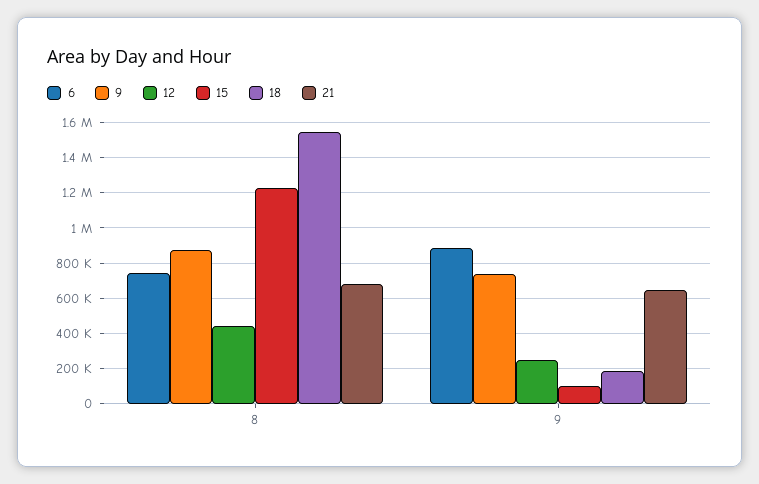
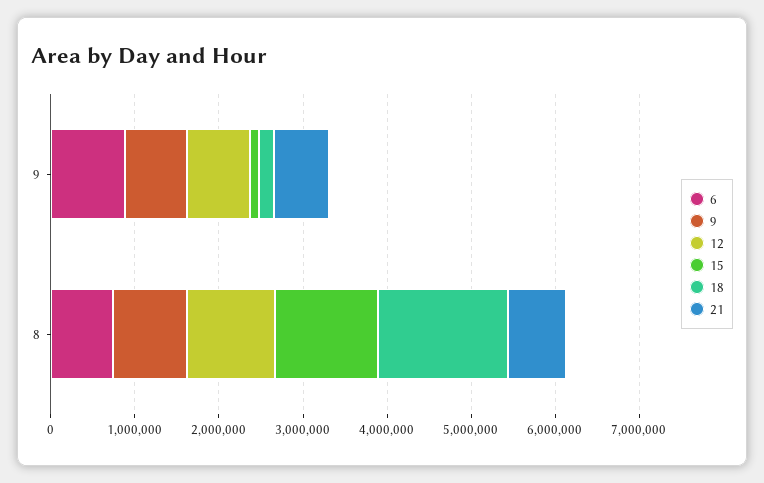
12, 8: 450000 -> 1000000
12, 9: 250000 -> 800000

